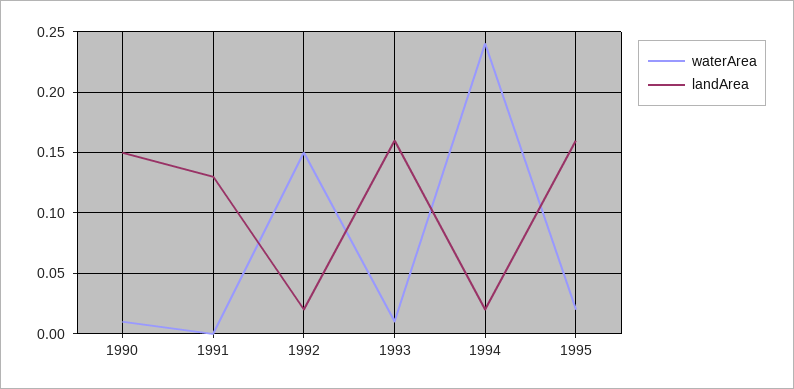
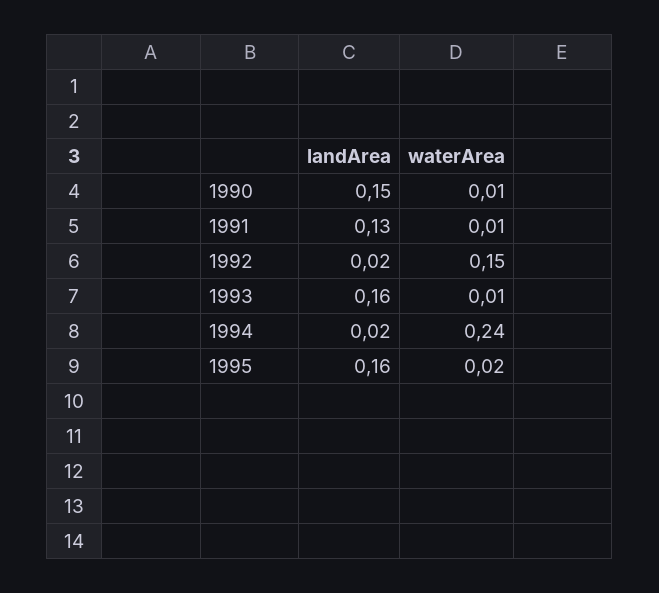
waterArea, 1991: 0 -> 0.01

